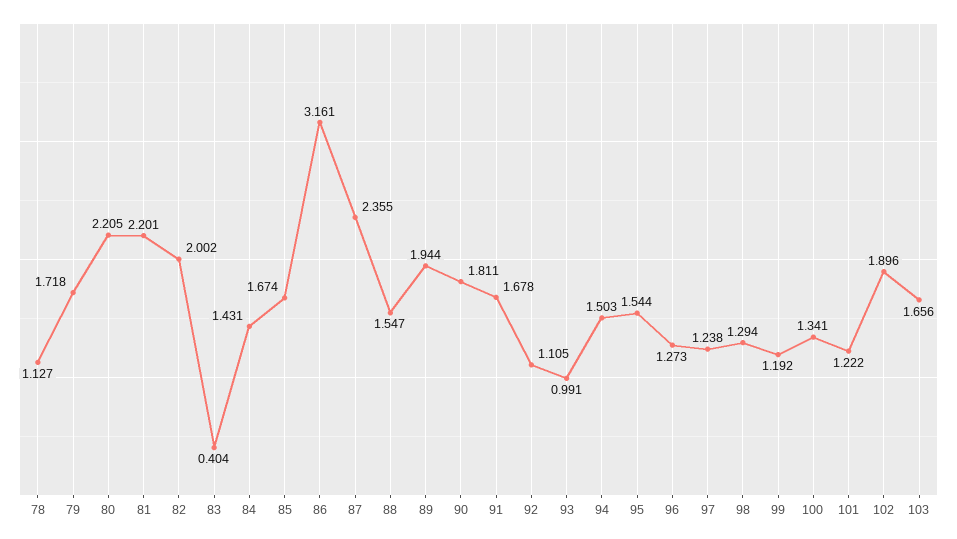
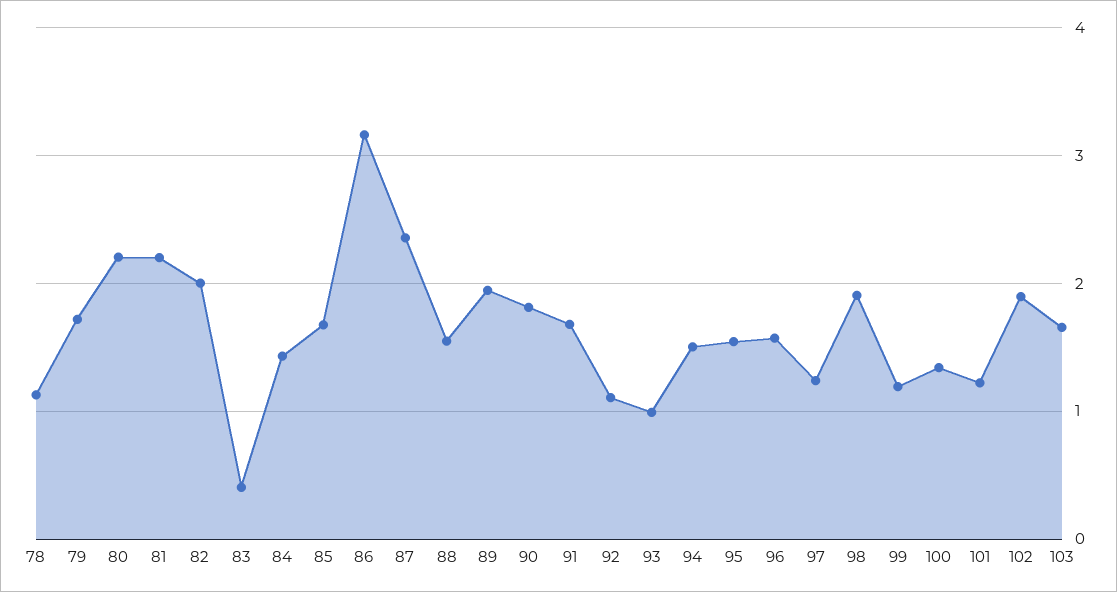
96: 1.273 -> 1.6
98: 1.294 -> 1.9

